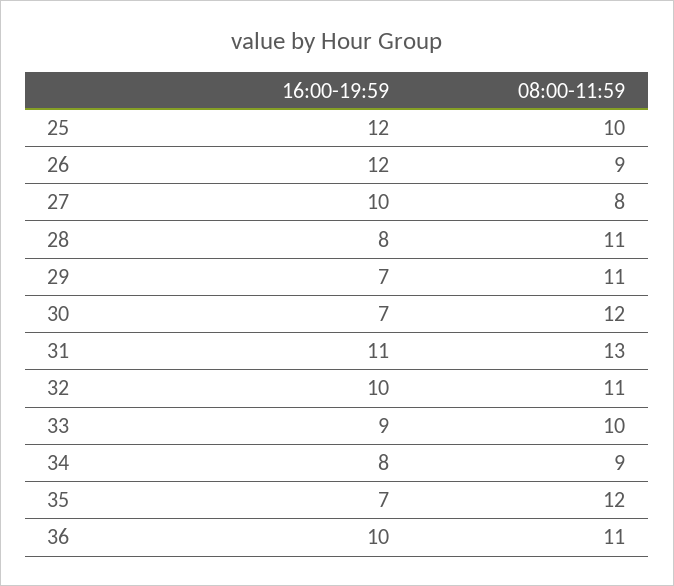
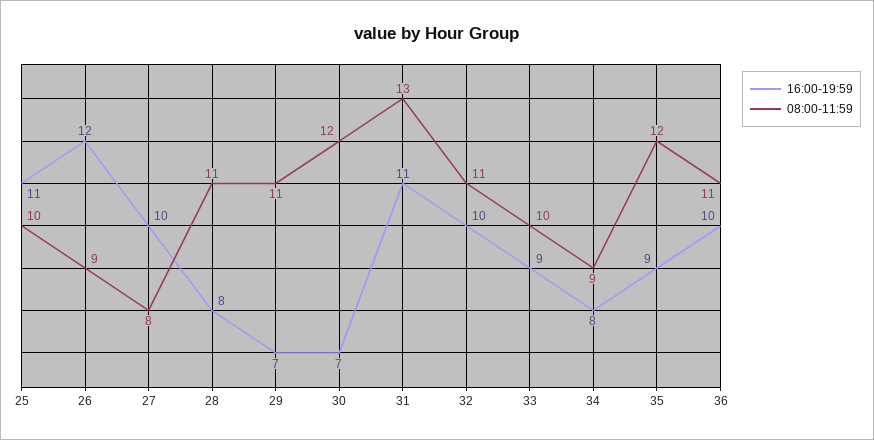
16:00-19:59, 25: 12 -> 11
16:00-19:59, 35: 7 -> 9

